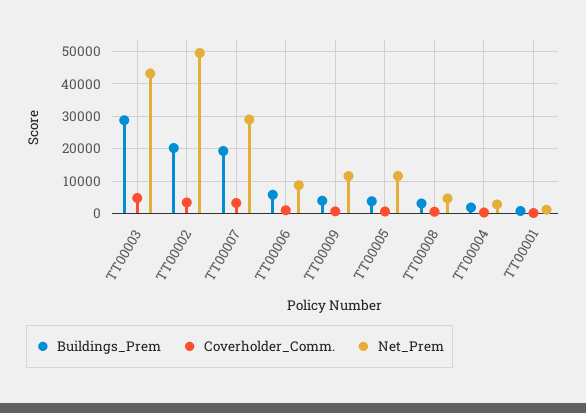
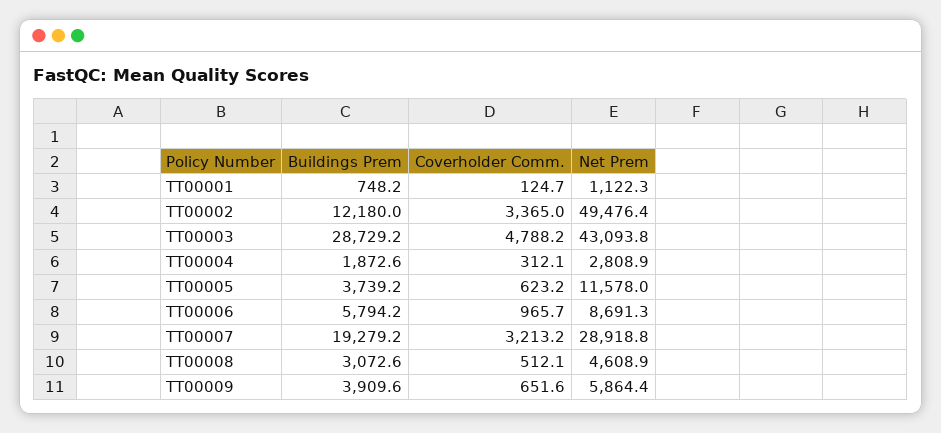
Buildings_Prem, TT00002: 20000 -> 12180
Net_Prem, TT00009: 12000 -> 5864.4

